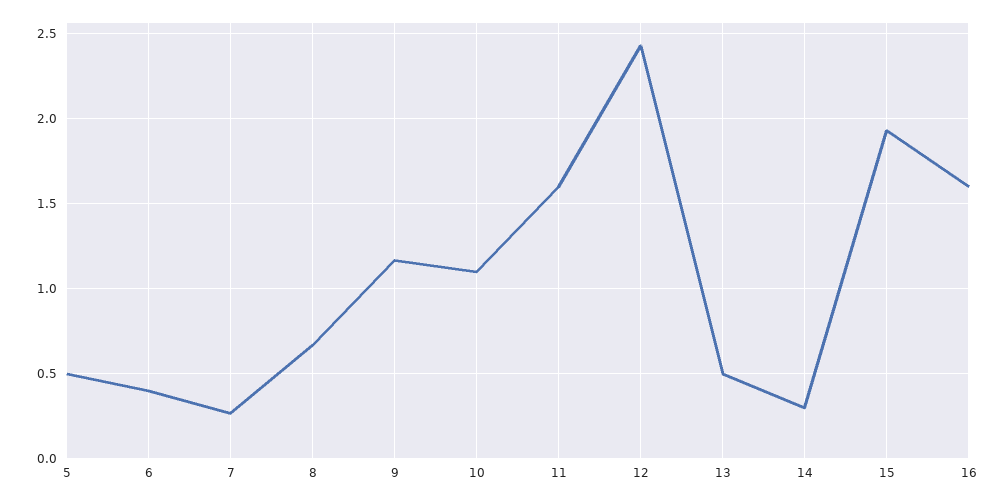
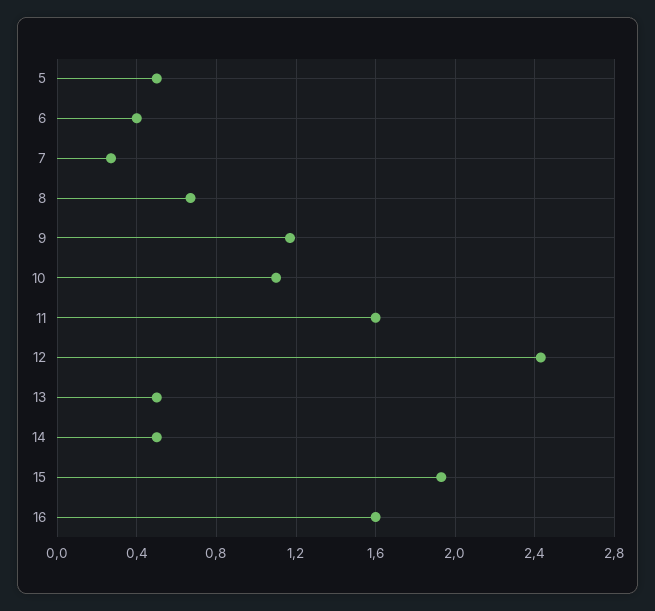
14: 0.3 -> 0.5

